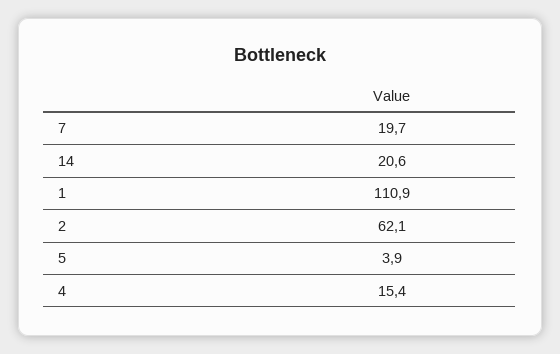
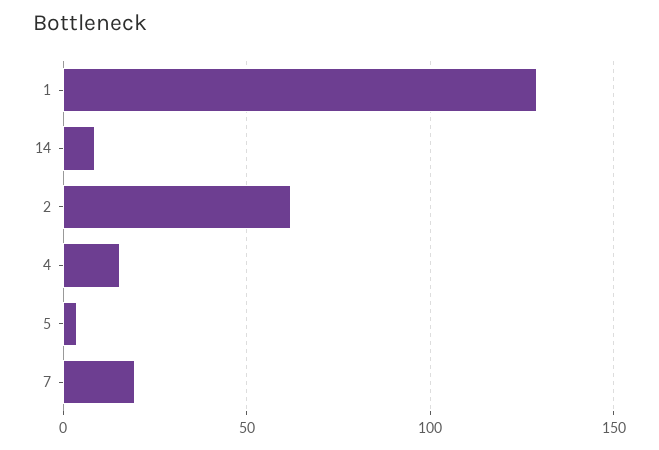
14: 20.6 -> 10
1: 110.9 -> 130

